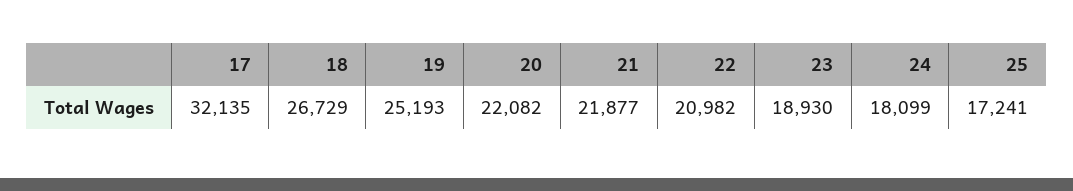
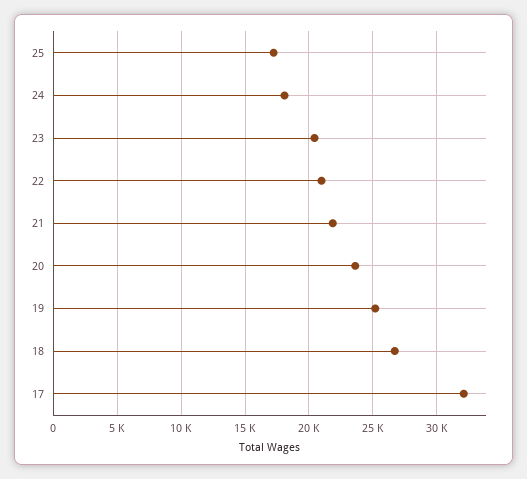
20: 22082 -> 23500
23: 18930 -> 20500

